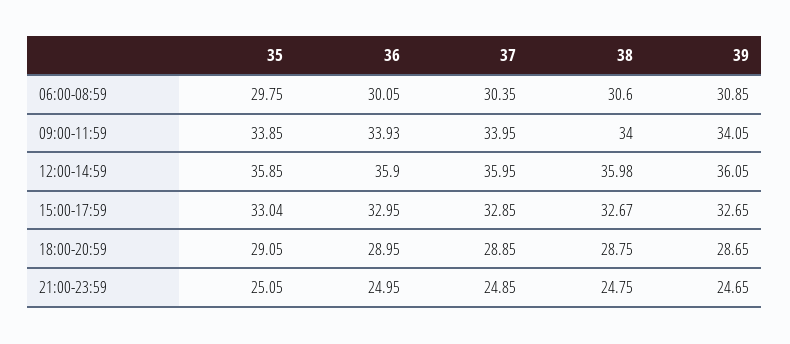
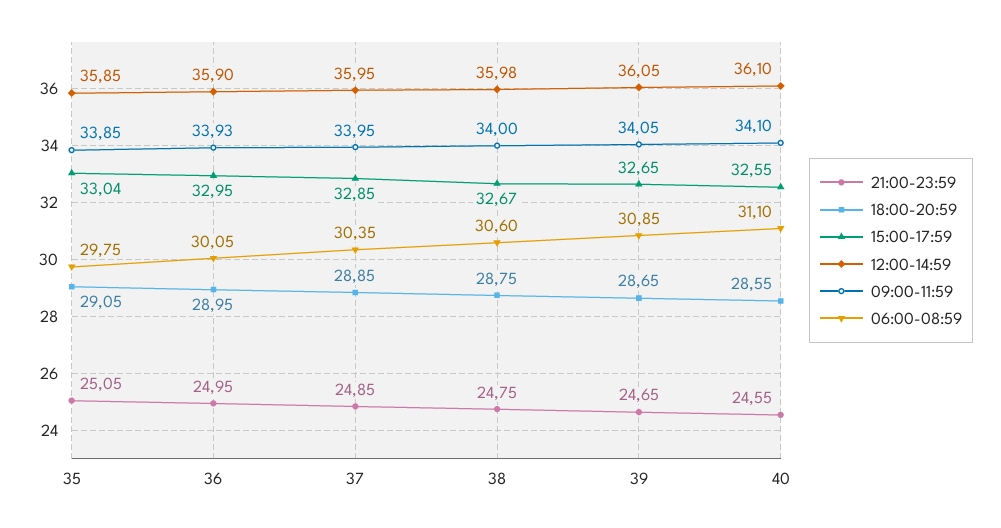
21:00-23:59, 40: none -> 24.55
18:00-20:59, 40: none -> 28.55
15:00-17:59, 40: none -> 32.55
12:00-14:59, 40: none -> 36.1
09:00-11:59, 40: none -> 34.1
06:00-08:59, 40: none -> 31.1

